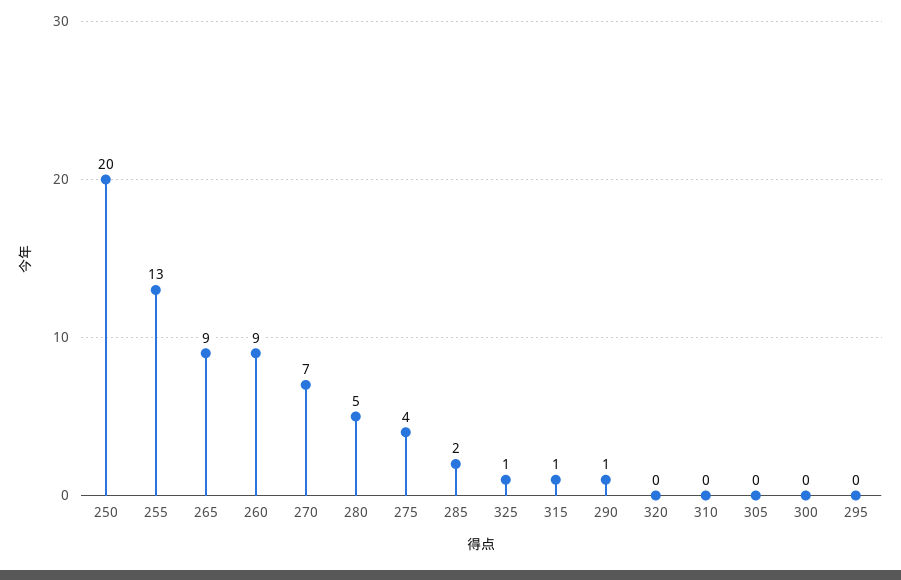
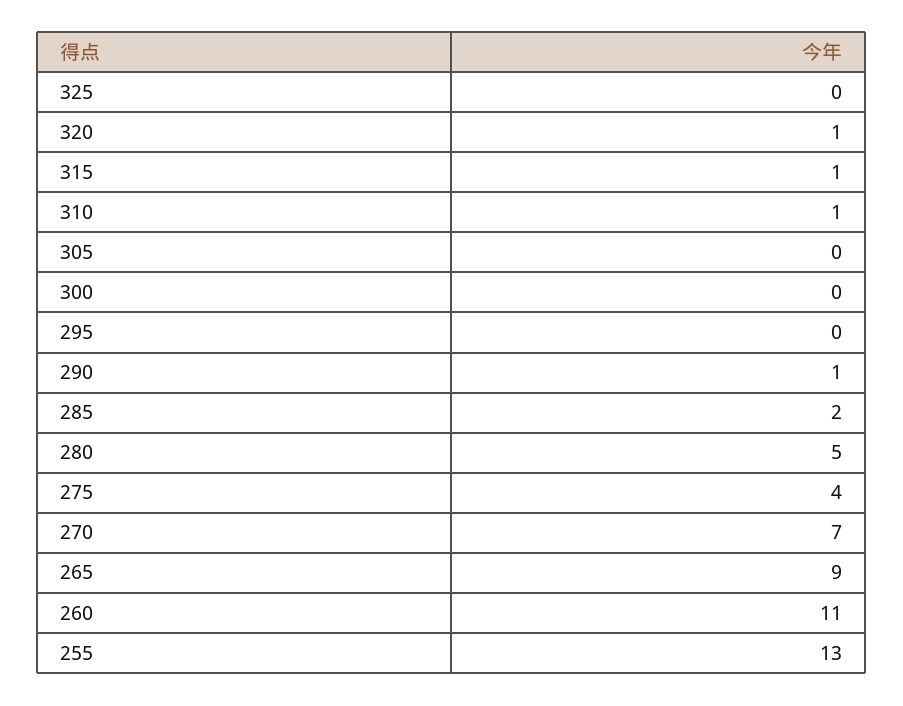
250: 20 -> none
260: 9 -> 11
325: 1 -> 0
320: 0 -> 1
310: 0 -> 1

